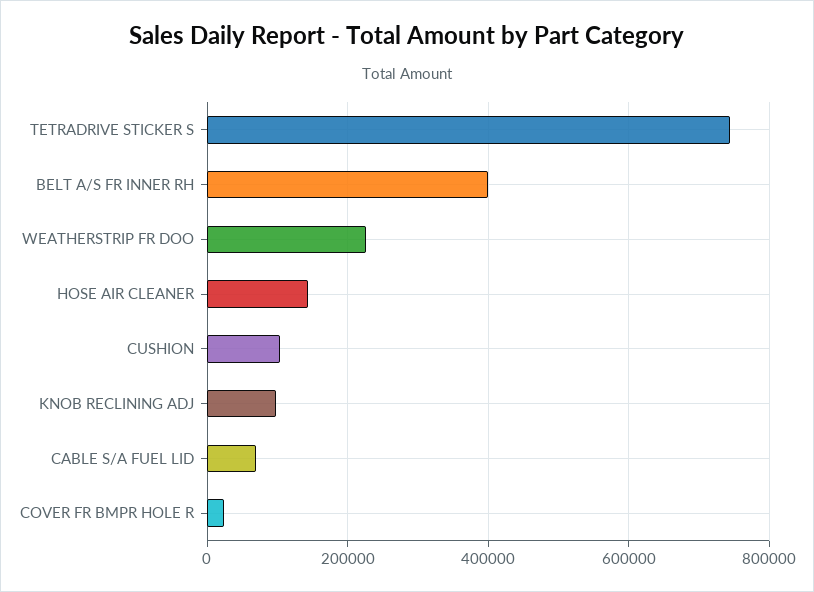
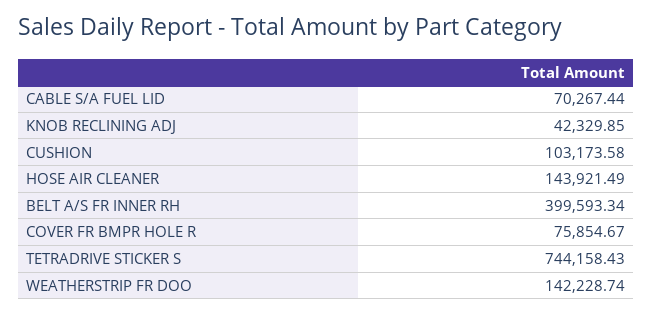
WEATHERSTRIP FR DOO: 220000 -> 142228.74
KNOB RECLINING ADJ: 100000 -> 42329.85
COVER FR BMPR HOLE R: 20000 -> 75854.67

